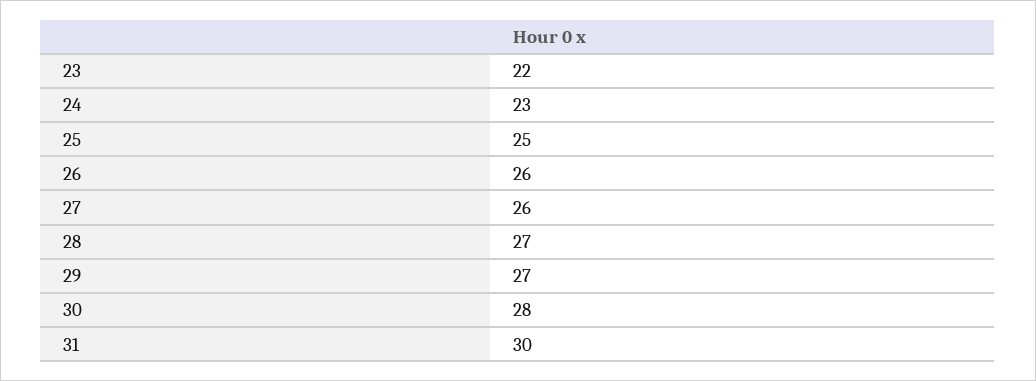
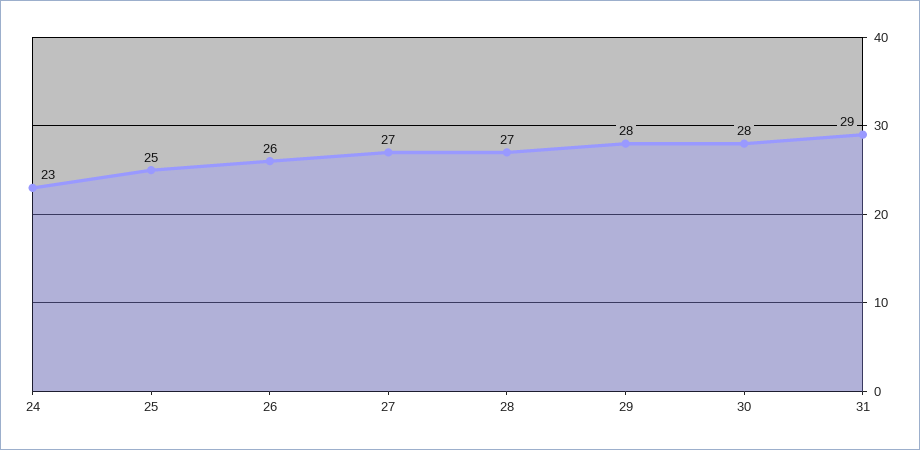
23: 22 -> none
27: 26 -> 27
29: 27 -> 28
31: 30 -> 29

